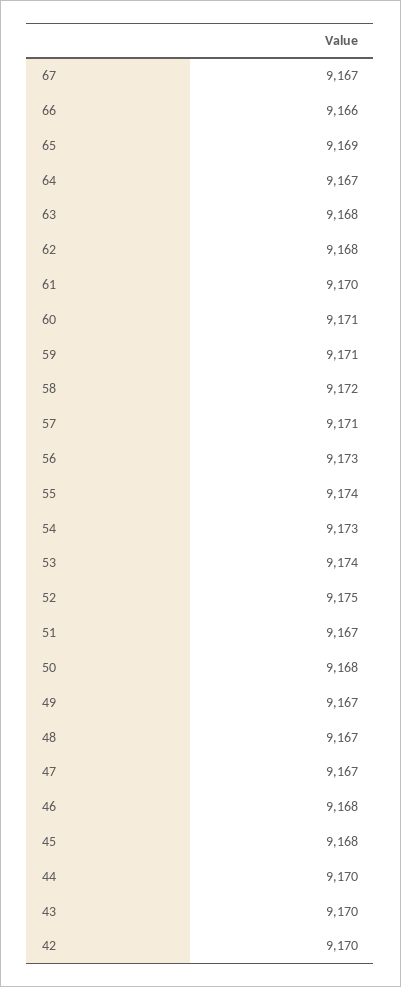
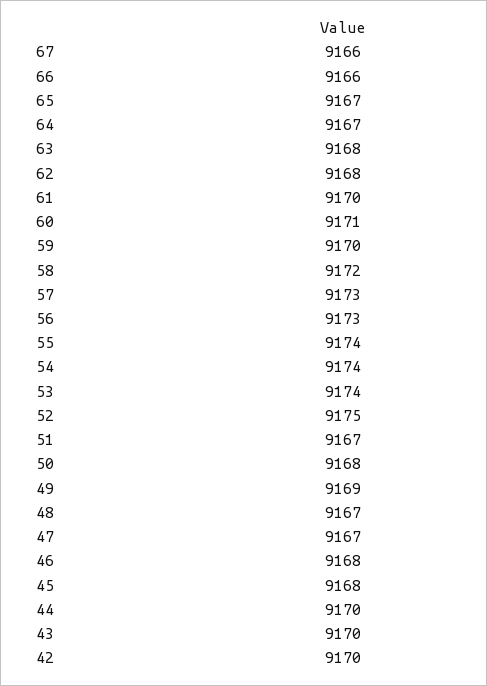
67: 9167 -> 9166
65: 9169 -> 9167
59: 9171 -> 9170
57: 9171 -> 9173
54: 9173 -> 9174
49: 9167 -> 9169

